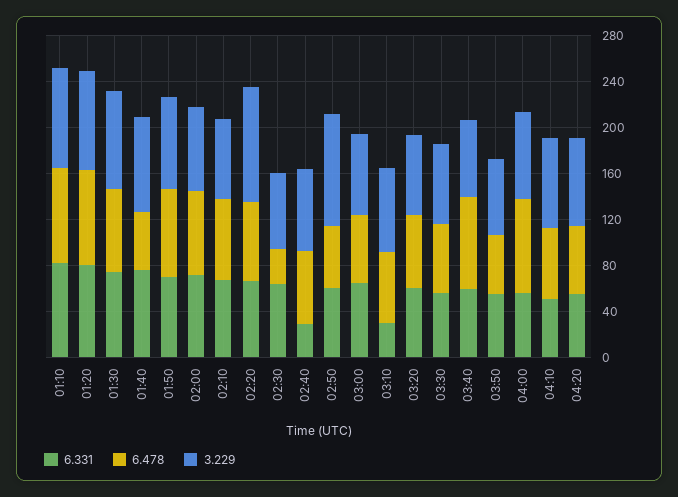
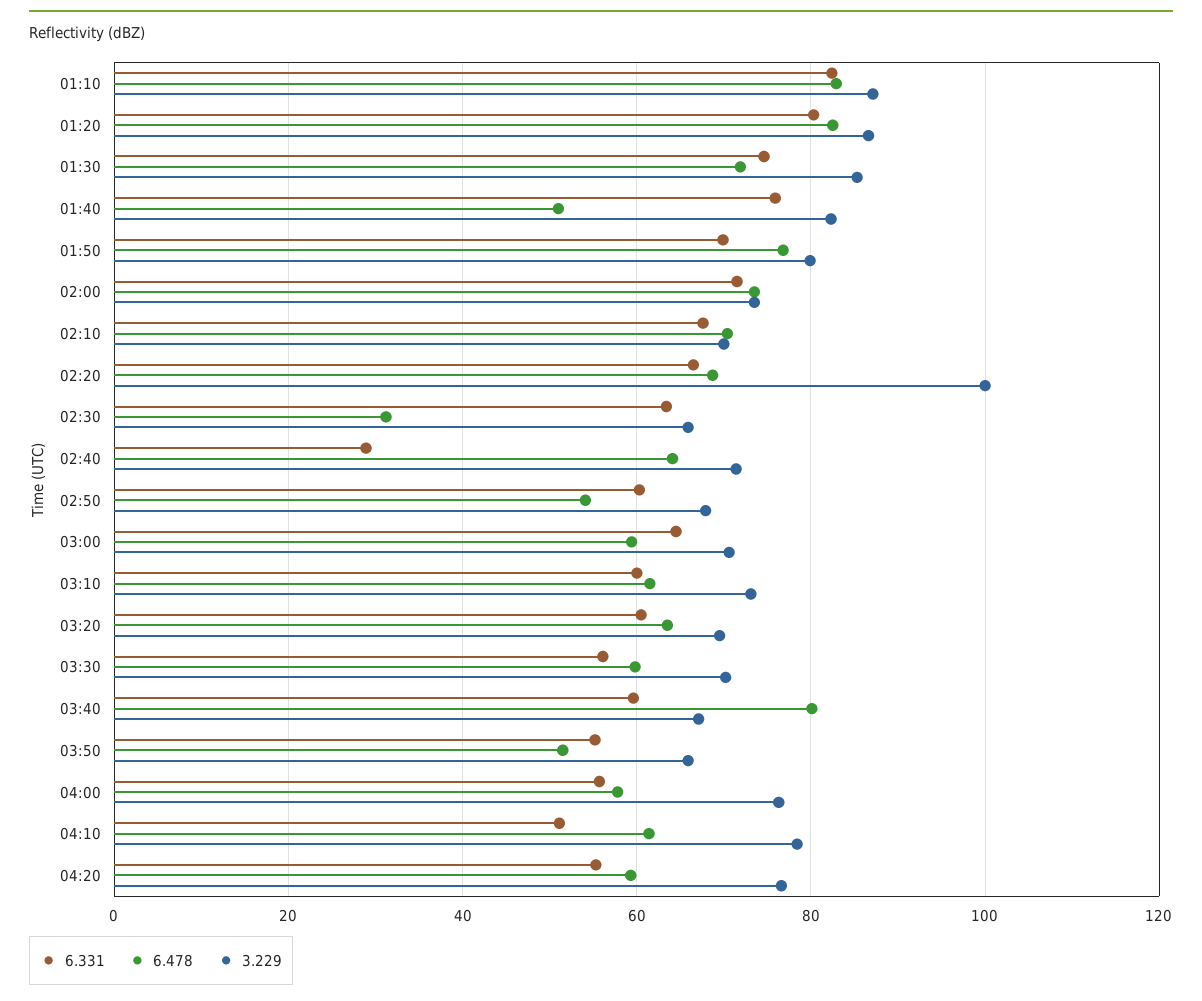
3.229, 02:50: 100 -> 68
6.331, 03:10: 30 -> 60
6.478, 04:00: 80 -> 58

